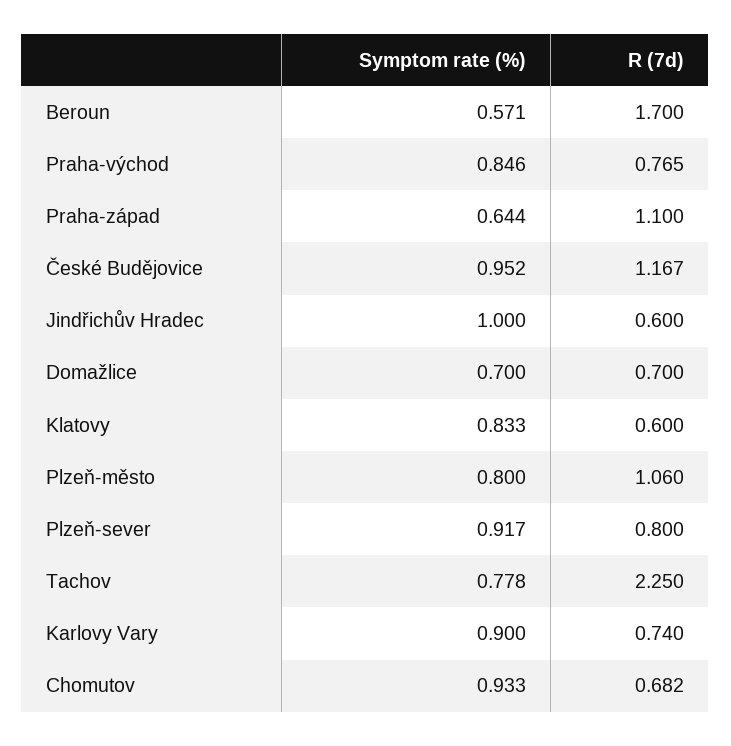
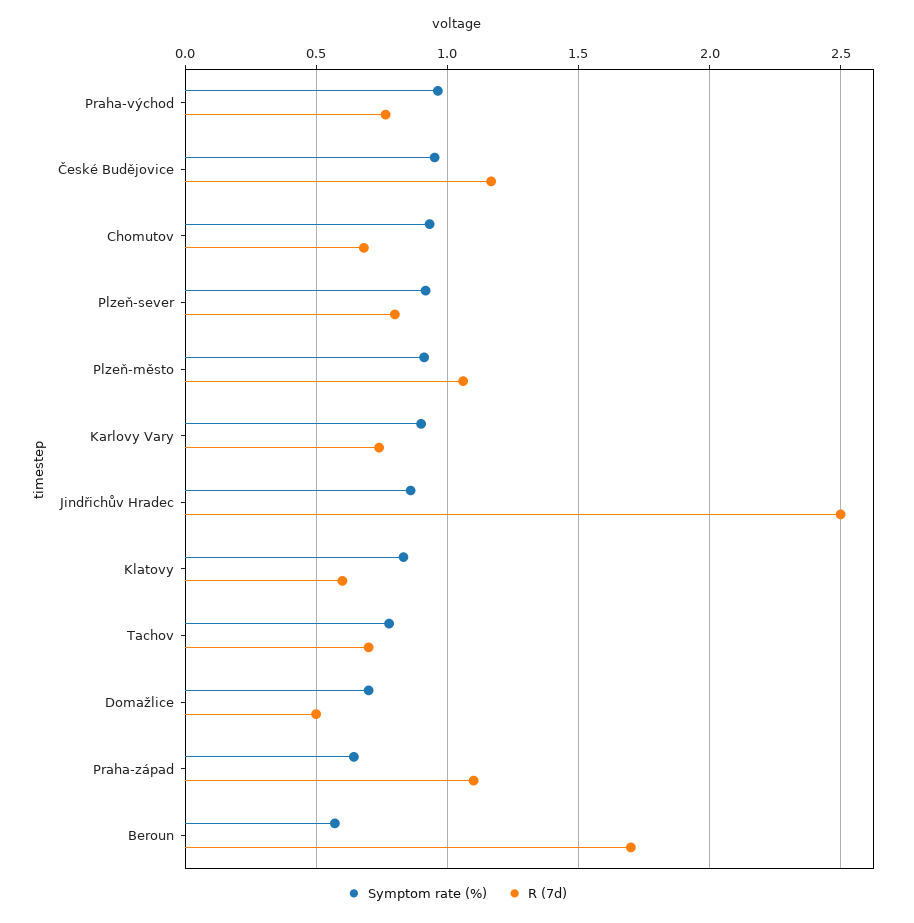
Symptom rate (%), Praha-východ: 0.846 -> 0.95
Symptom rate (%), Jindřichův Hradec: 1 -> 0.85
R (7d), Jindřichův Hradec: 0.6 -> 2.5
R (7d), Domažlice: 0.7 -> 0.5
Symptom rate (%), Plzeň-město: 0.8 -> 0.9
R (7d), Tachov: 2.25 -> 0.7

